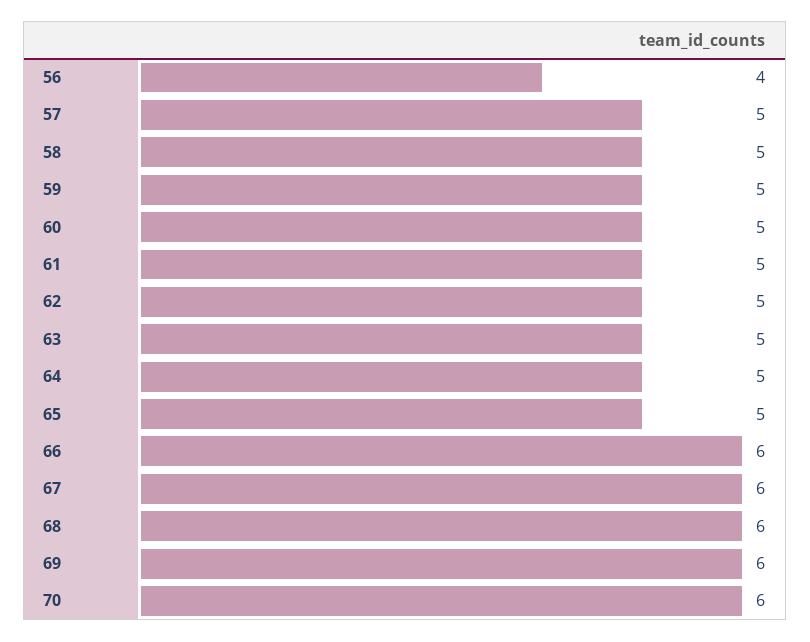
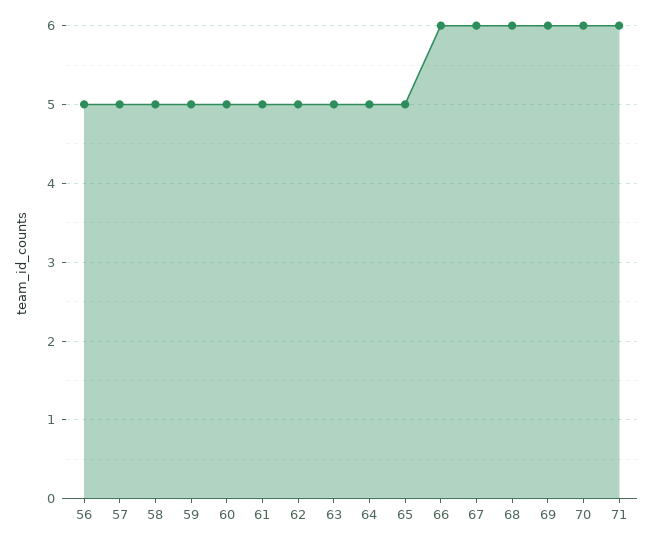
56: 4 -> 5
71: none -> 6

